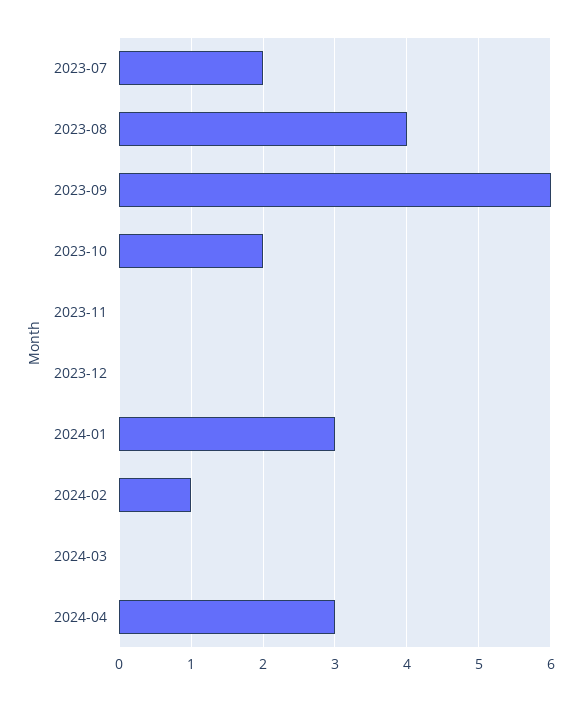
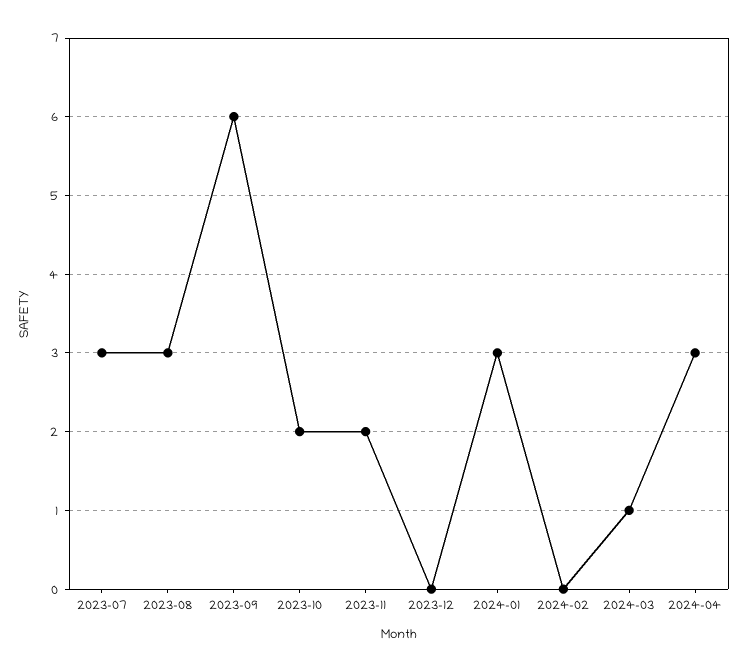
2023-07: 2 -> 3
2023-08: 4 -> 3
2023-11: 0 -> 2
2024-02: 1 -> 0
2024-03: 0 -> 1

